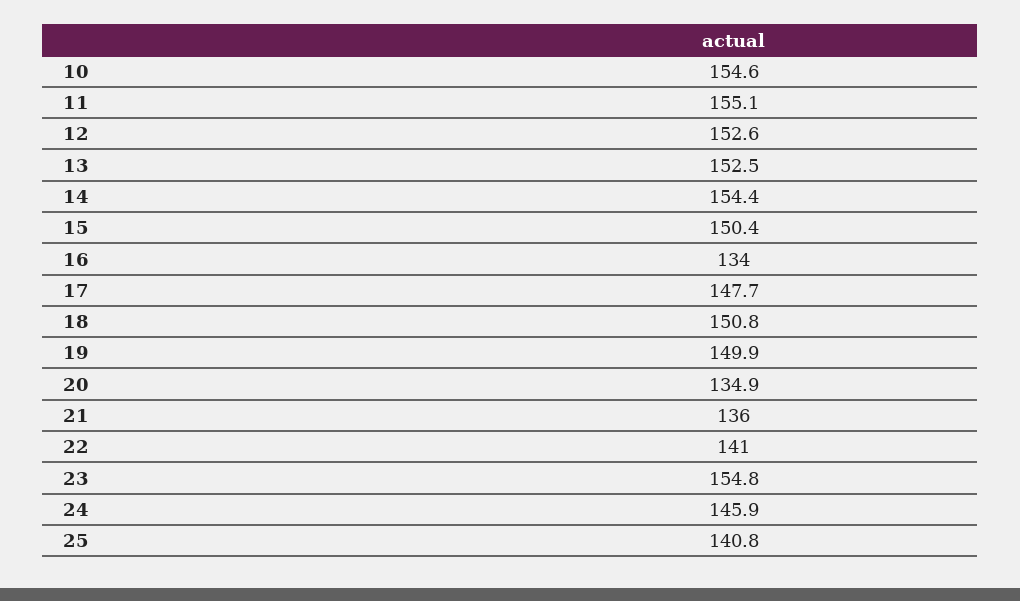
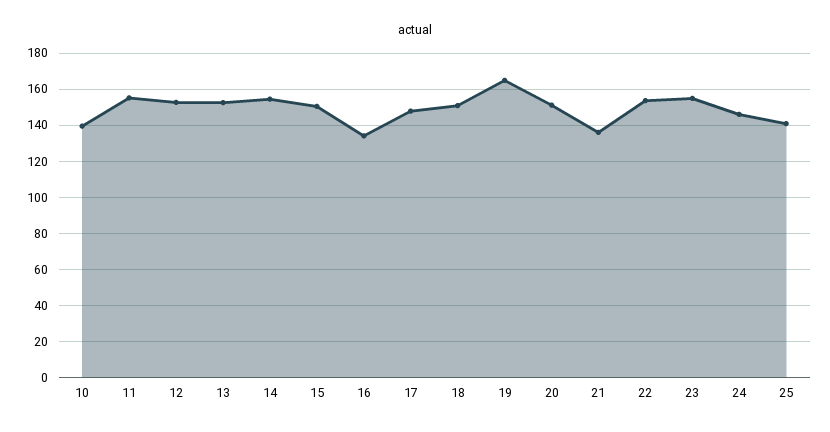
10: 154.6 -> 140
19: 149.9 -> 165
20: 134.9 -> 150
22: 141 -> 155

